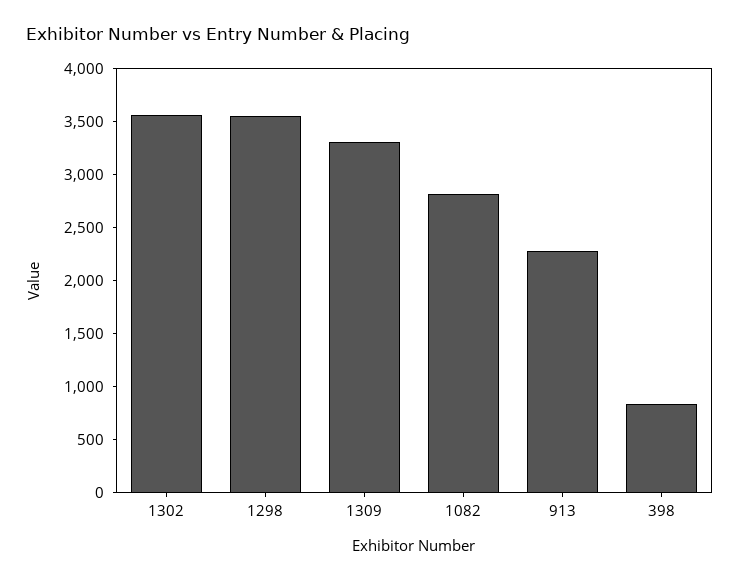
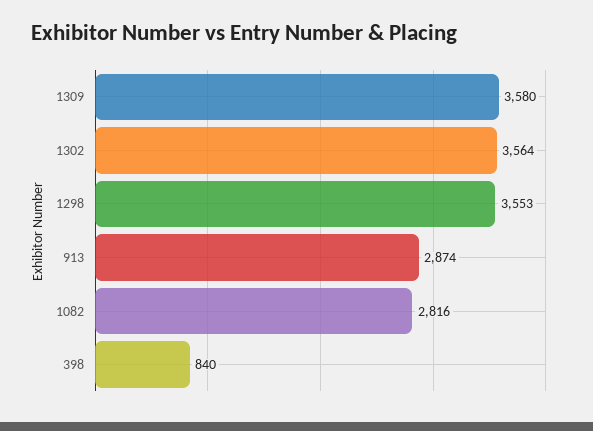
1309: 3300 -> 3580
913: 2300 -> 2874

